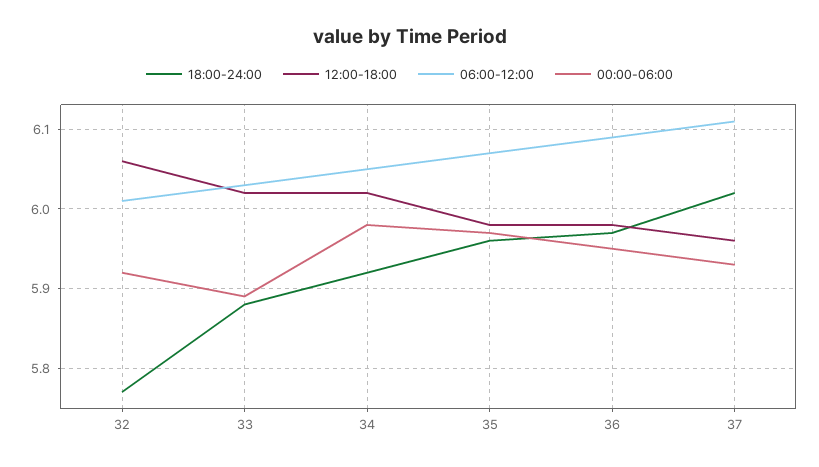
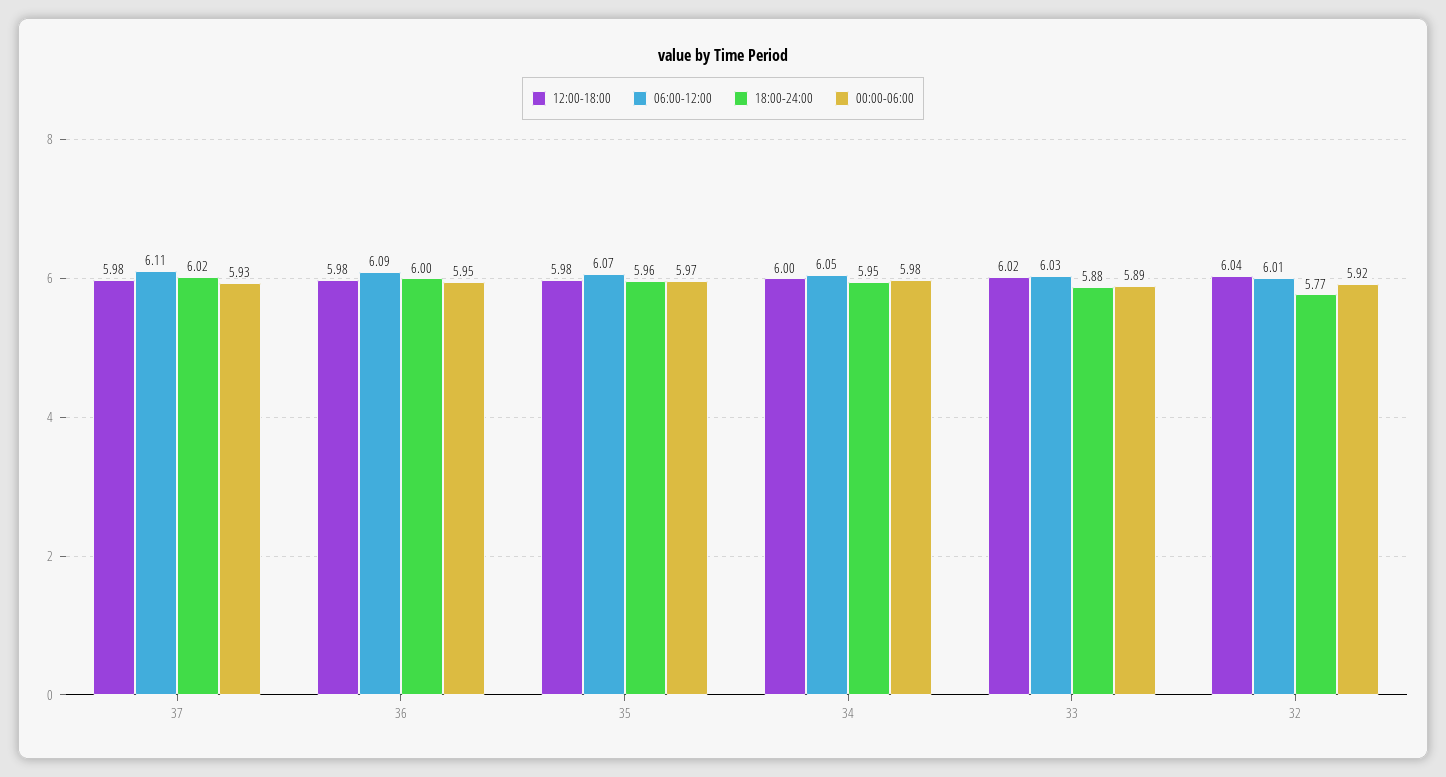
12:00-18:00, 32: 6.06 -> 6.04
18:00-24:00, 34: 5.92 -> 5.95
12:00-18:00, 34: 6.02 -> 6
18:00-24:00, 36: 5.97 -> 6
12:00-18:00, 37: 5.96 -> 5.98

